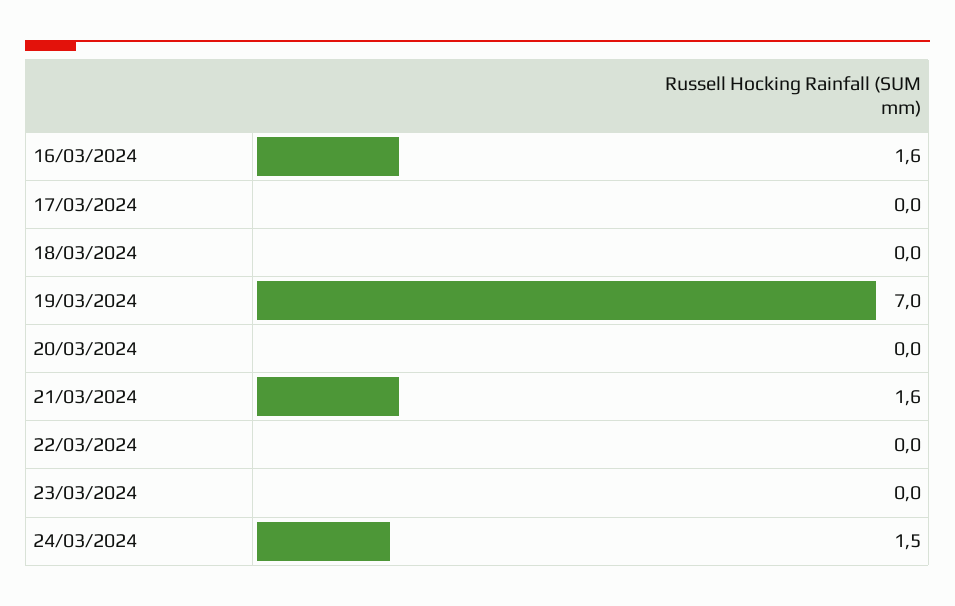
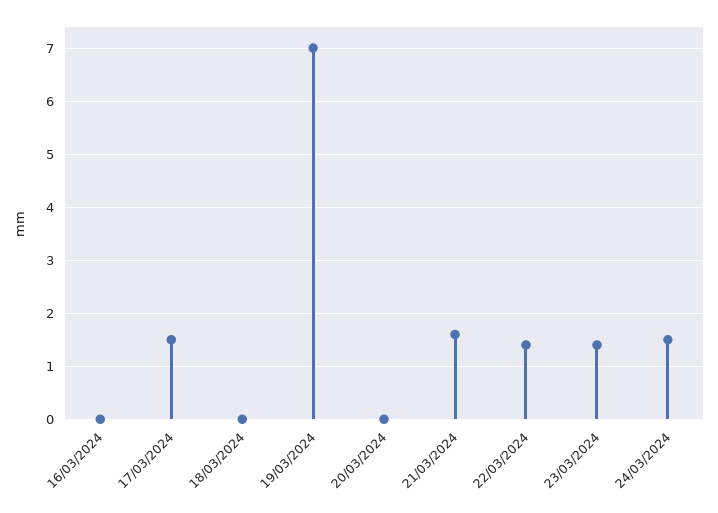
16/03/2024: 1.6 -> 0
17/03/2024: 0 -> 1.5
22/03/2024: 0 -> 1.5
23/03/2024: 0 -> 1.5

